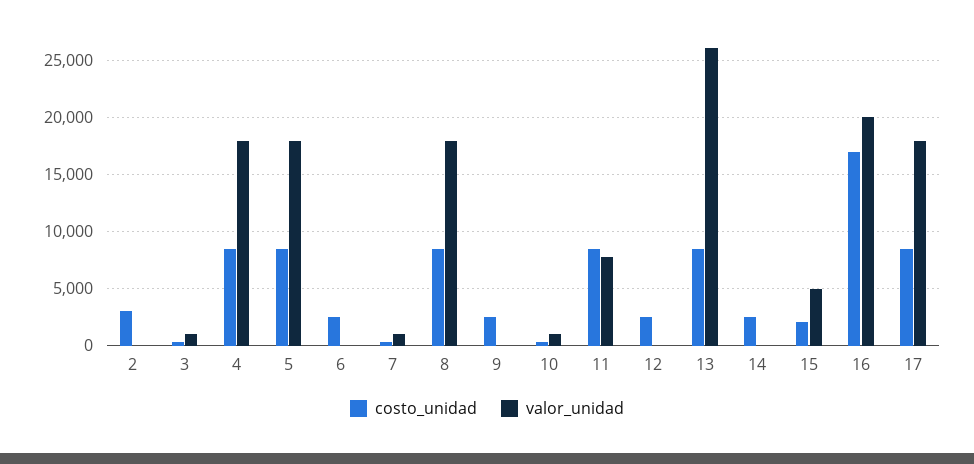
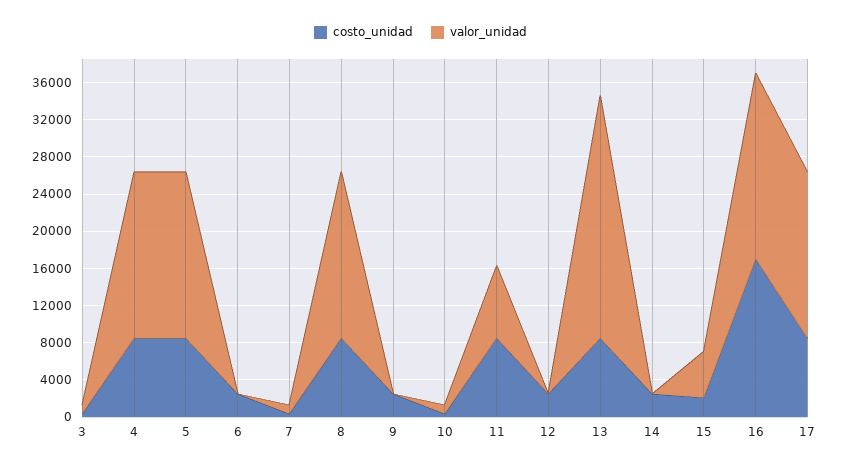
costo_unidad, 2: 3000 -> none
valor_unidad, 2: 0 -> none

